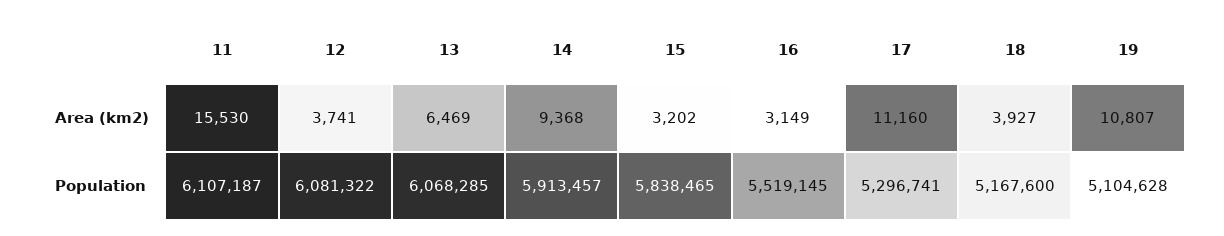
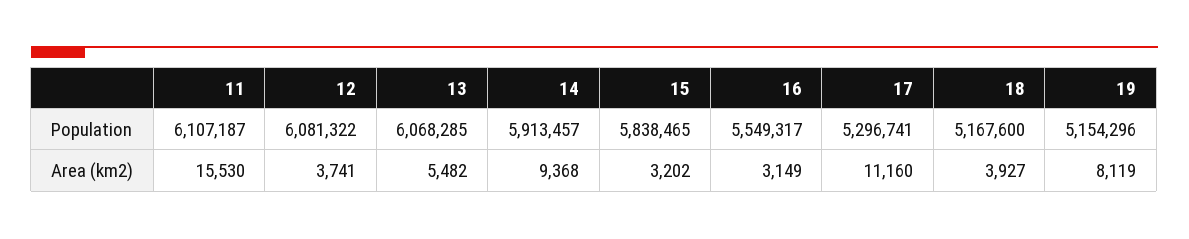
13, Area (km2): 6469 -> 5482
19, Area (km2): 10807 -> 8119
16, Population: 5519145 -> 5549317
19, Population: 5104628 -> 5154296

